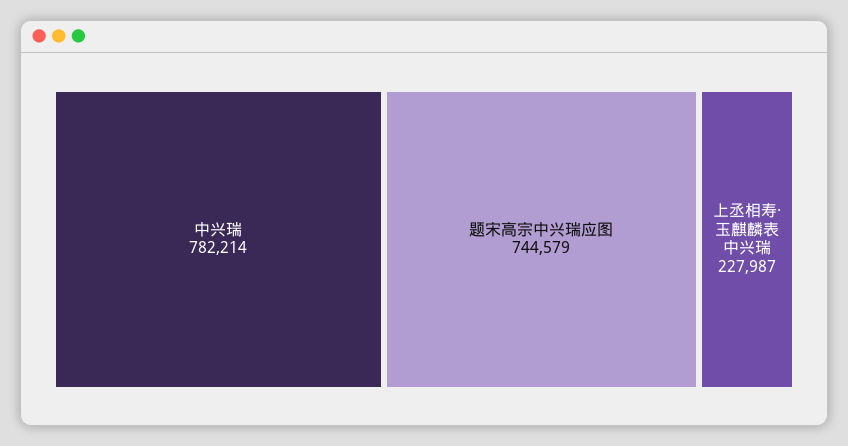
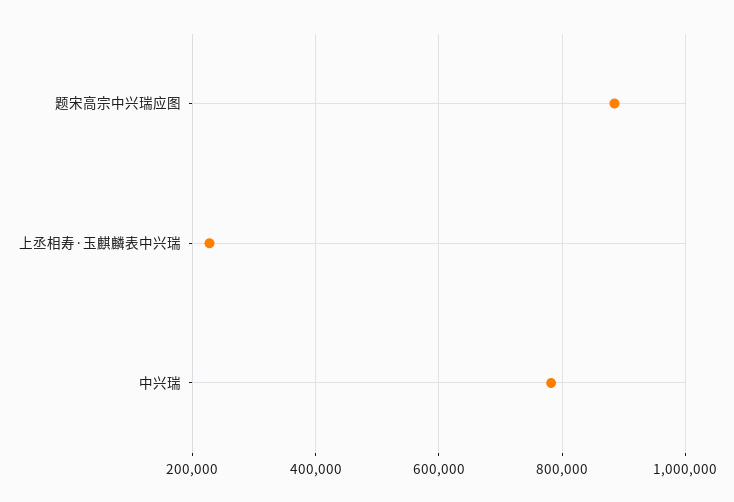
题宋高宗中兴瑞应图: 744579 -> 880000

